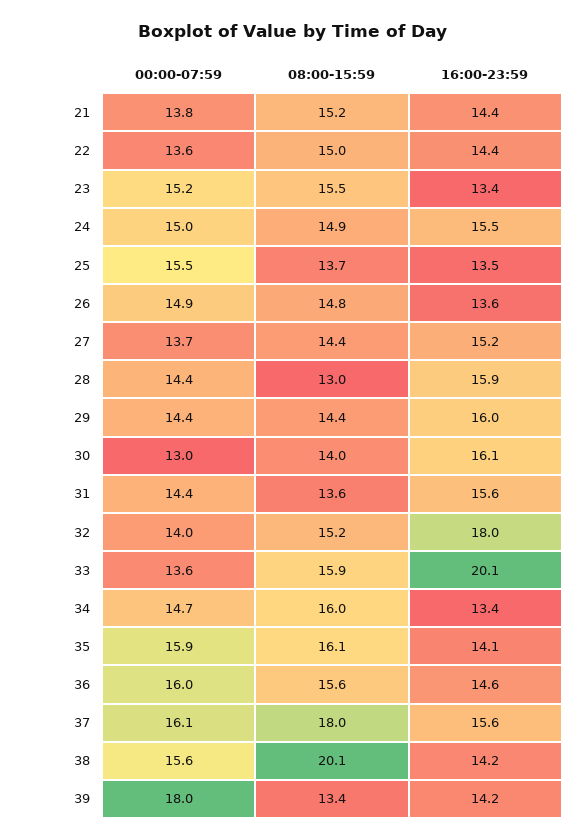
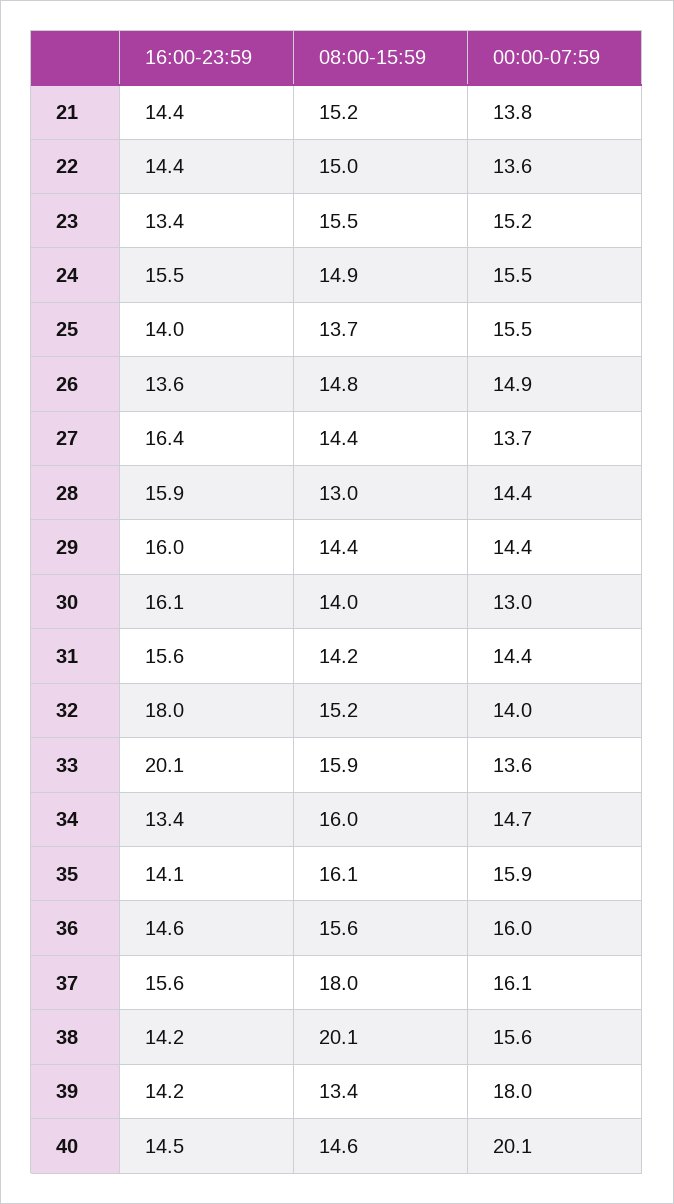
00:00-07:59, 24: 15 -> 15.5
16:00-23:59, 25: 13.5 -> 14
16:00-23:59, 27: 15.2 -> 16.4
08:00-15:59, 31: 13.6 -> 14.2
16:00-23:59, 40: none -> 14.5
08:00-15:59, 40: none -> 14.6
00:00-07:59, 40: none -> 20.1

